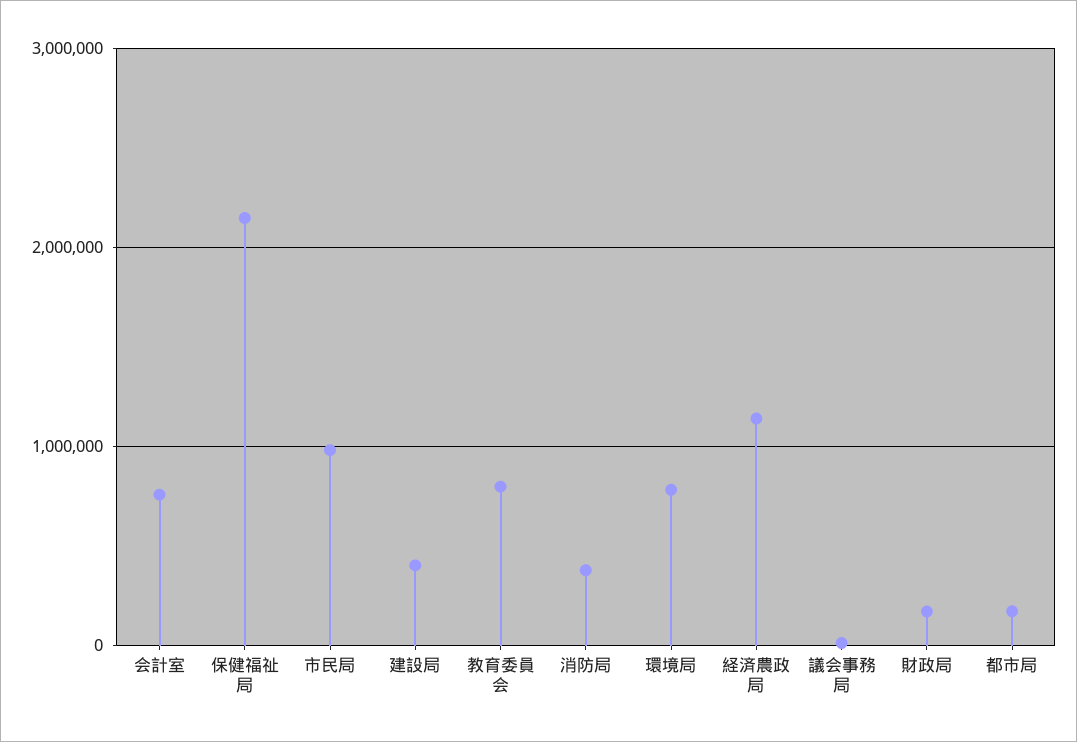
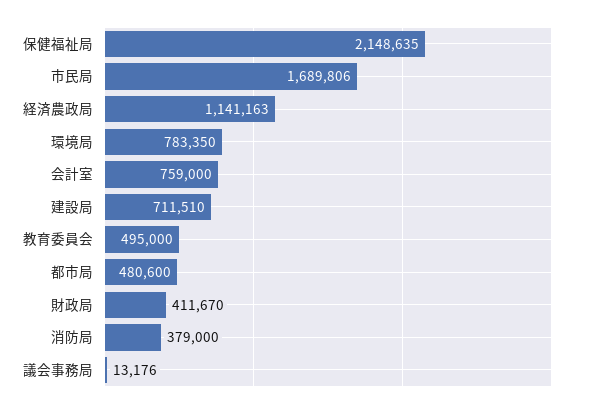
市民局: 1000000 -> 1689806
建設局: 400000 -> 711510
教育委員会: 800000 -> 495000
財政局: 200000 -> 411670
都市局: 200000 -> 480600

